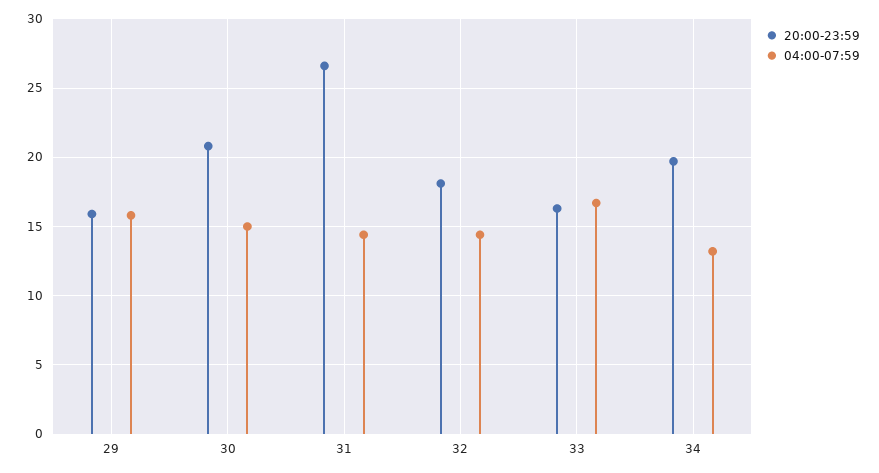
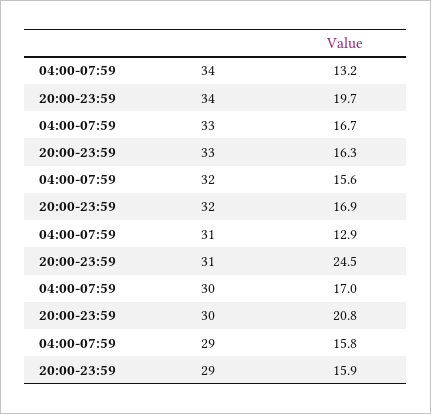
04:00-07:59, 30: 15 -> 17
20:00-23:59, 31: 26.5 -> 24.5
04:00-07:59, 31: 14.5 -> 12.9
20:00-23:59, 32: 18 -> 16.9
04:00-07:59, 32: 14.5 -> 15.6

